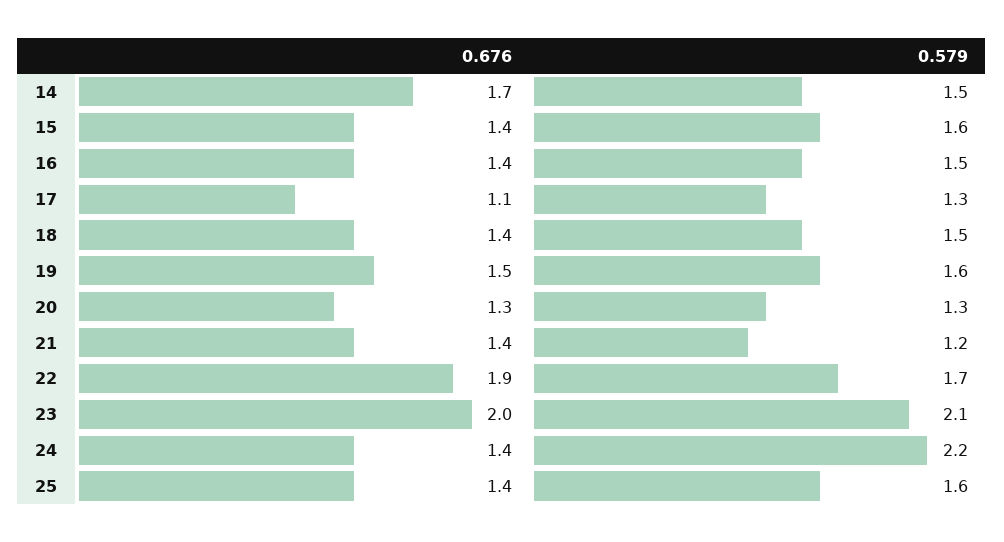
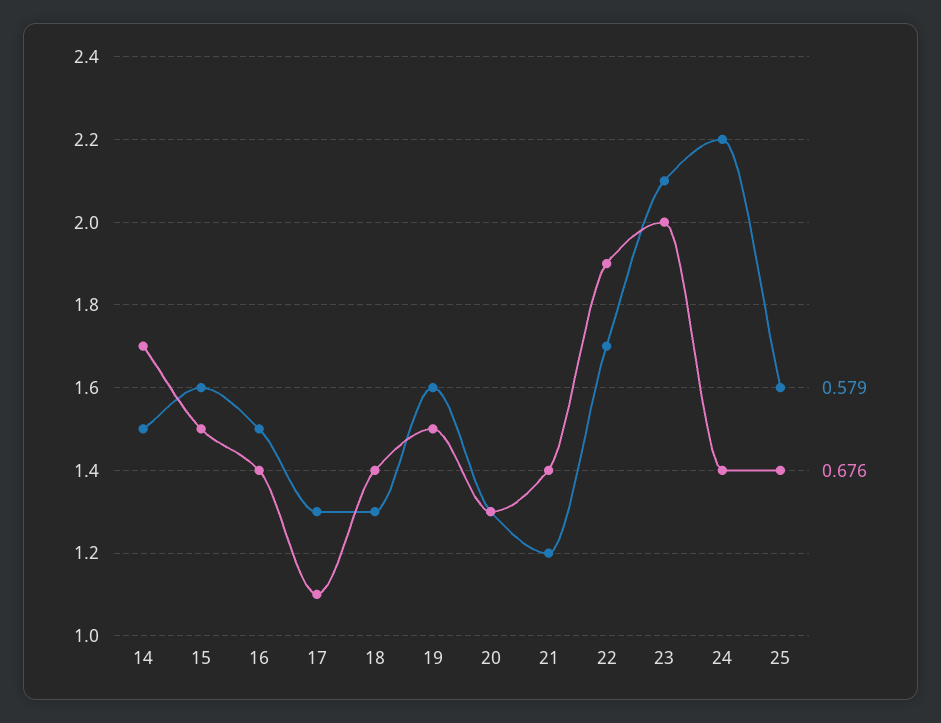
0.676, 15: 1.4 -> 1.5
0.579, 18: 1.5 -> 1.3

